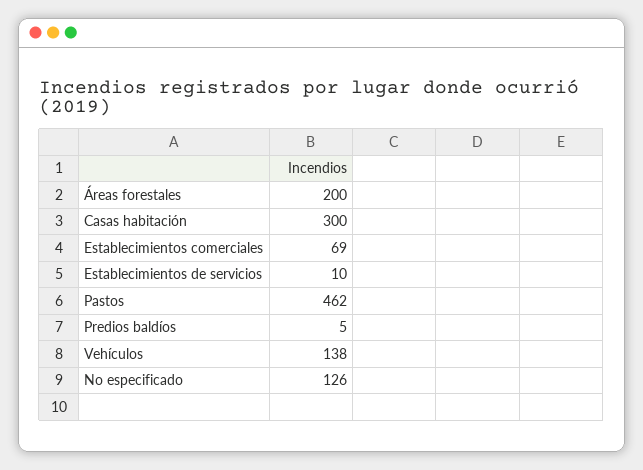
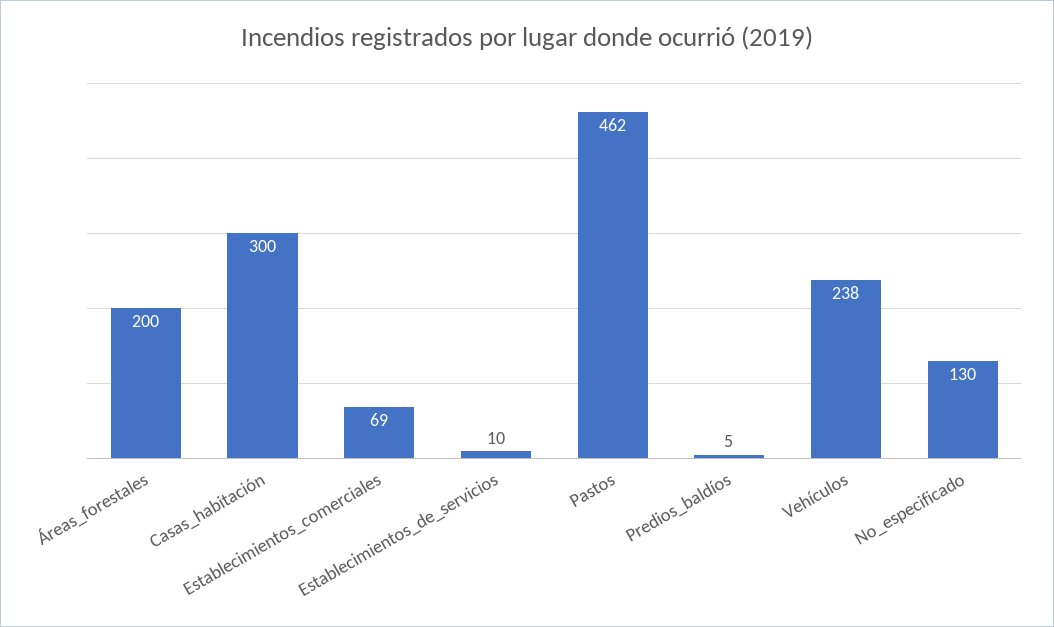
Vehículos: 138 -> 238
No especificado: 126 -> 130

